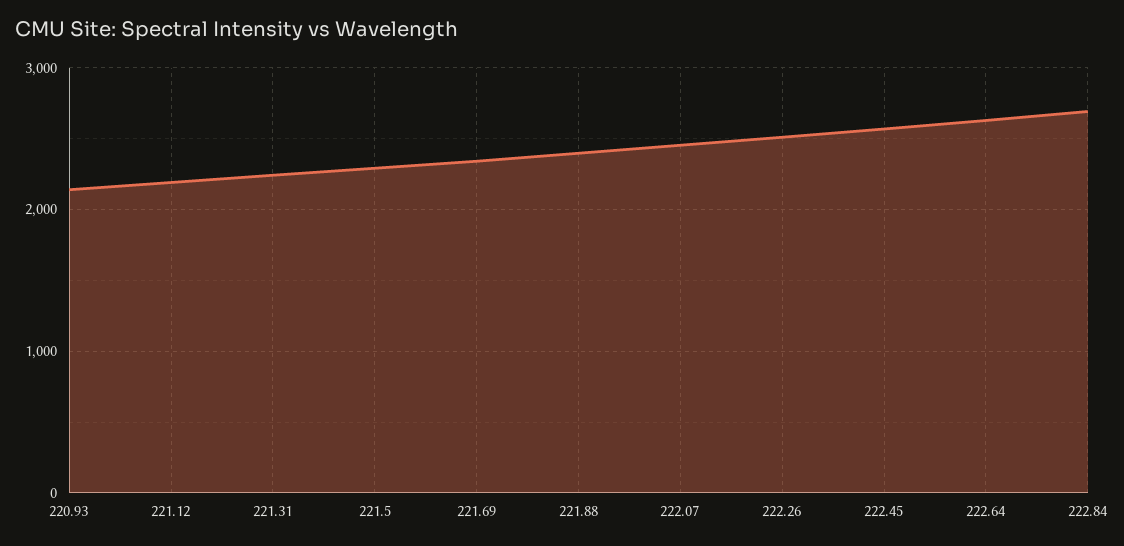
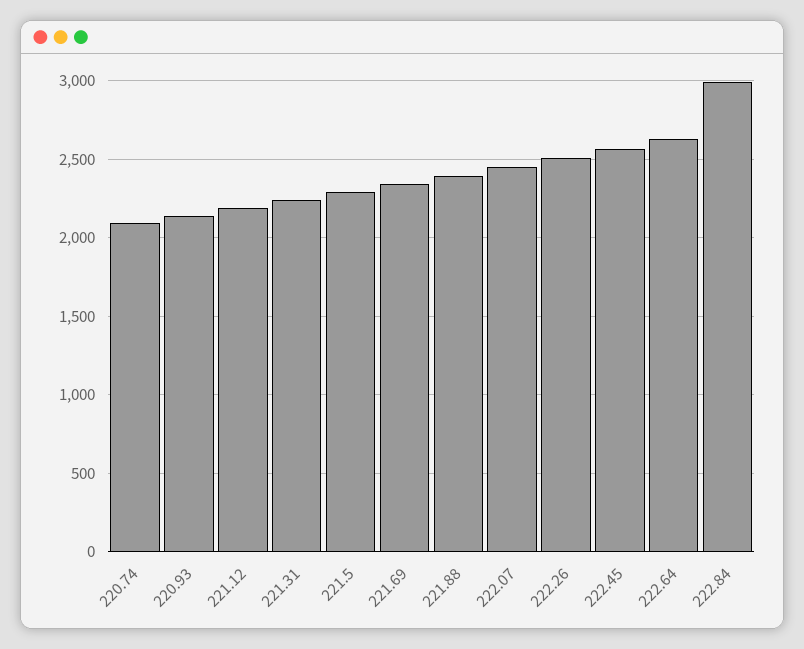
222.84: 2700 -> 3000
220.74: none -> 2100

